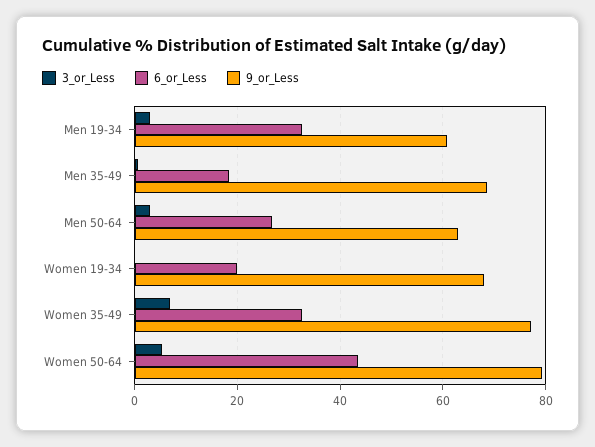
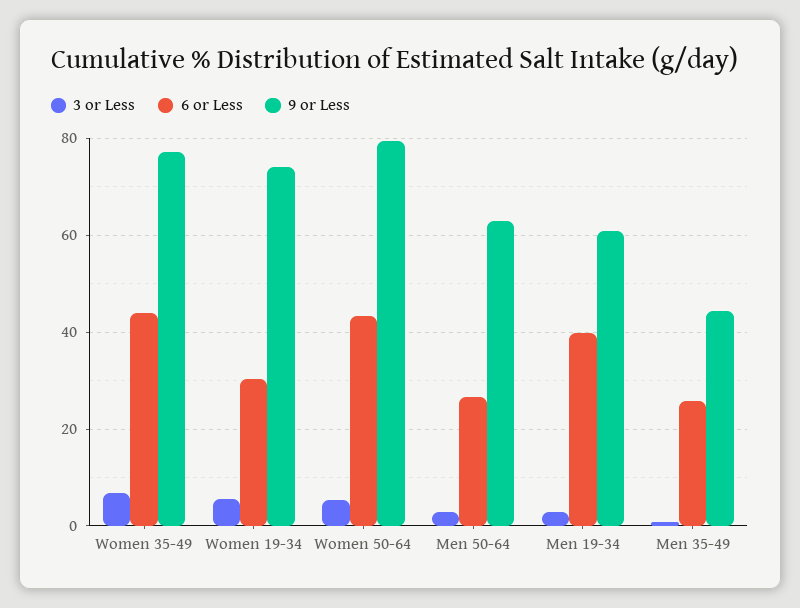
6_or_Less, Men 19-34: 32 -> 40
6_or_Less, Men 35-49: 18 -> 26
9_or_Less, Men 35-49: 68 -> 44
3_or_Less, Women 19-34: 0 -> 6
6_or_Less, Women 19-34: 20 -> 30
9_or_Less, Women 19-34: 68 -> 74
6_or_Less, Women 35-49: 32 -> 44

